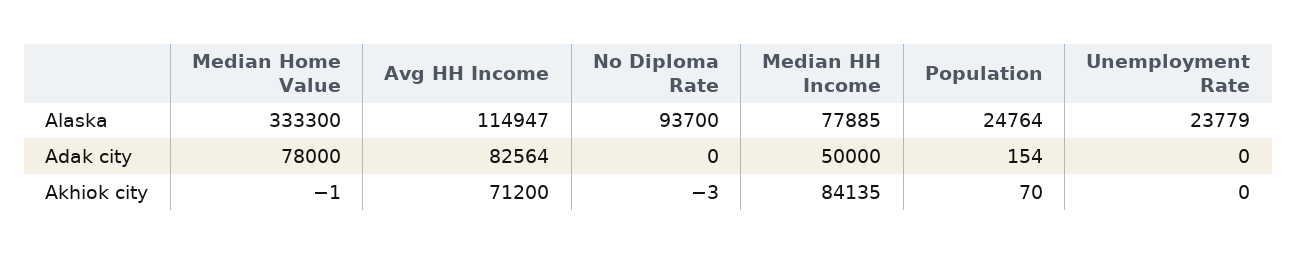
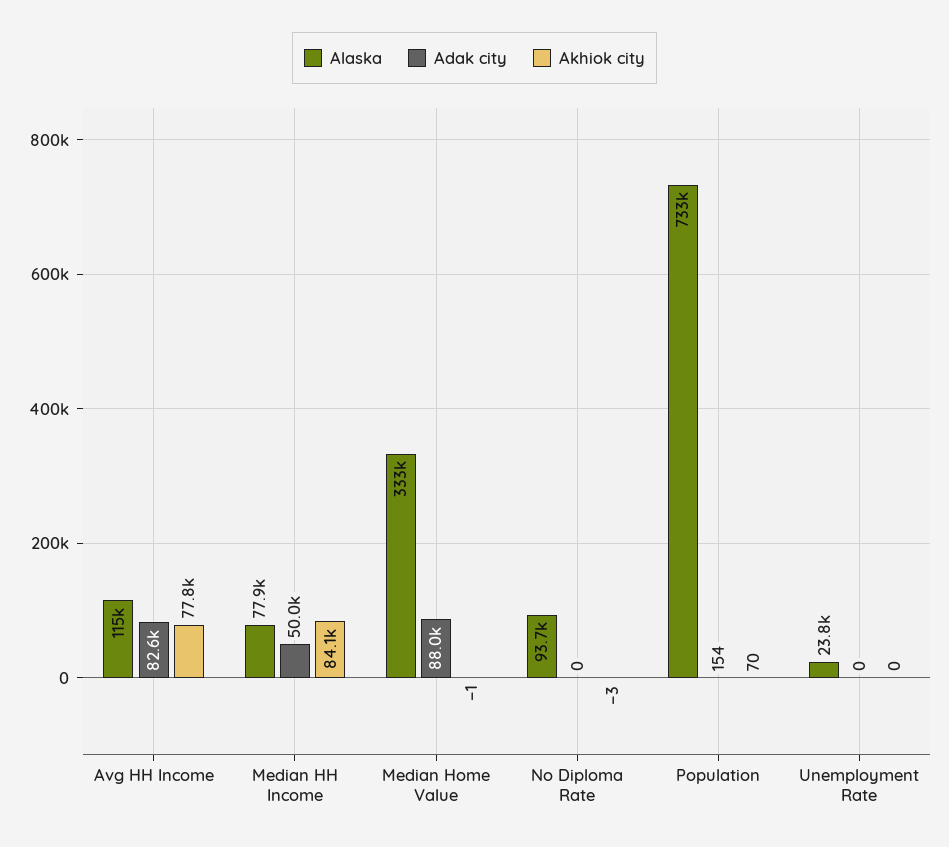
Alaska, Population: 24764 -> 733000
Adak city, Median Home Value: 78000 -> 88000
Akhiok city, Avg HH Income: 71200 -> 77800

